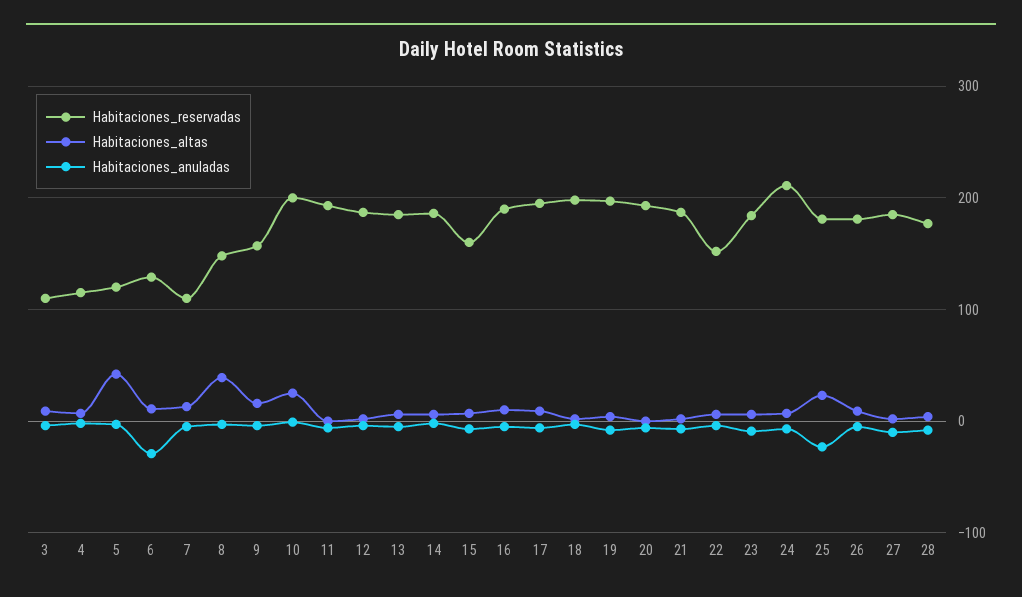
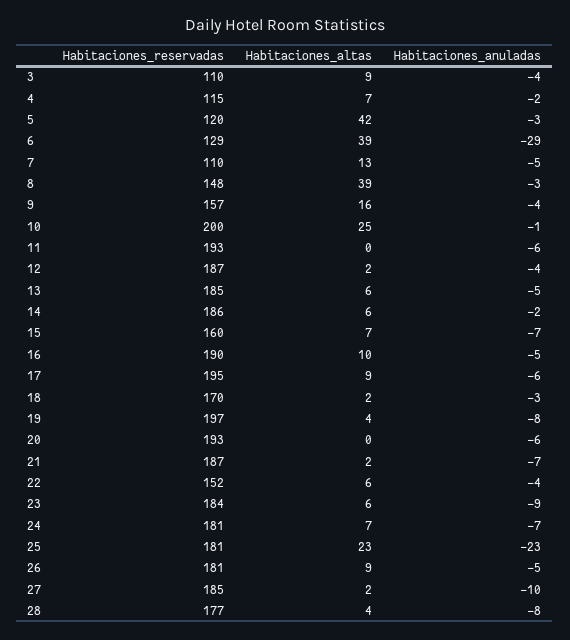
Habitaciones_altas, 6: 10 -> 39
Habitaciones_reservadas, 18: 200 -> 170
Habitaciones_reservadas, 24: 210 -> 181

